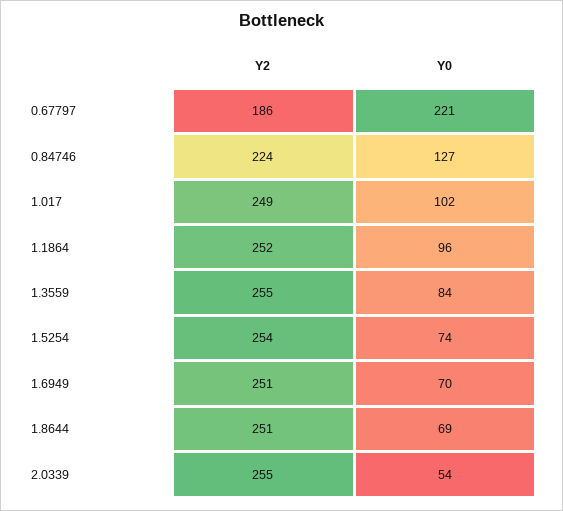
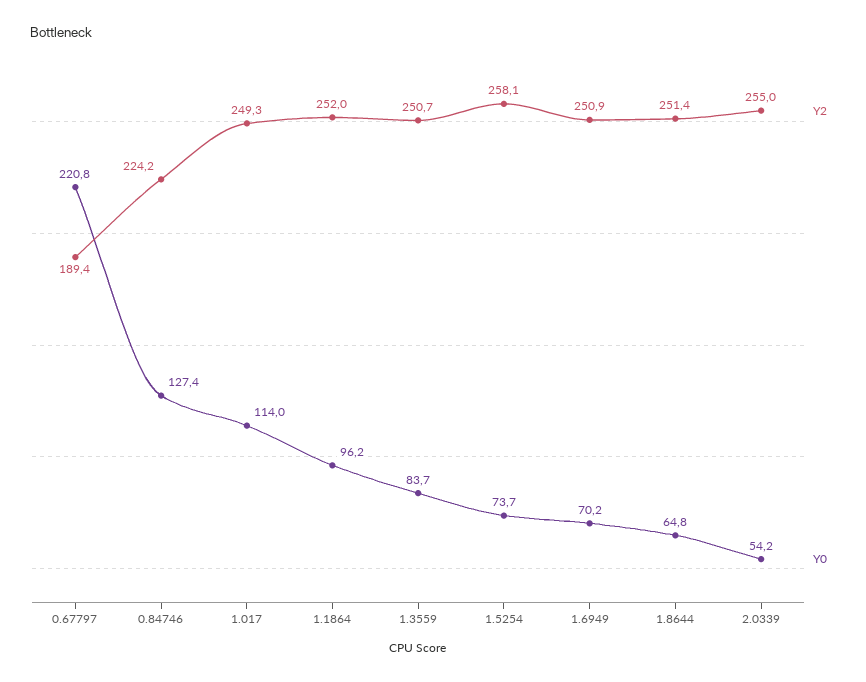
Y2, 0.67797: 186 -> 189.4
Y0, 1.017: 102 -> 114
Y2, 1.3559: 255 -> 250.7
Y2, 1.5254: 254 -> 258.1
Y0, 1.8644: 69 -> 64.8

